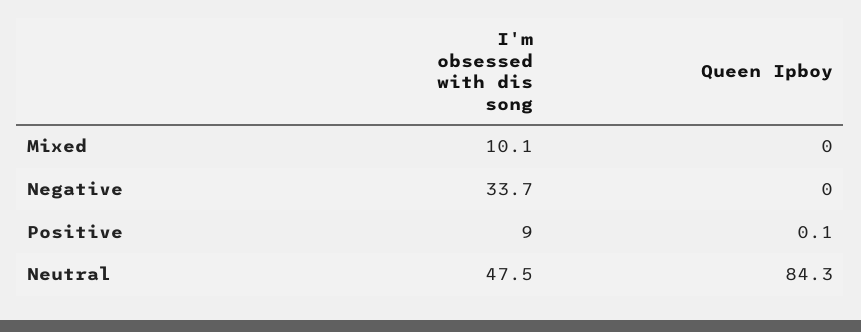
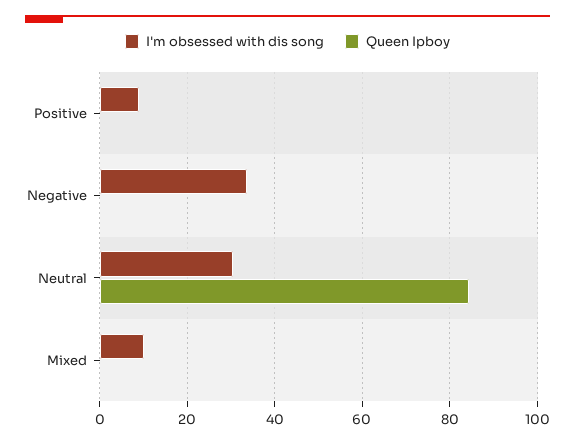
I'm obsessed with dis song, Neutral: 47.5 -> 30

